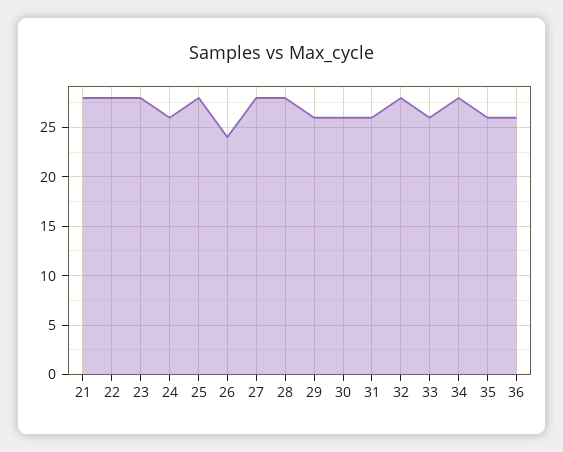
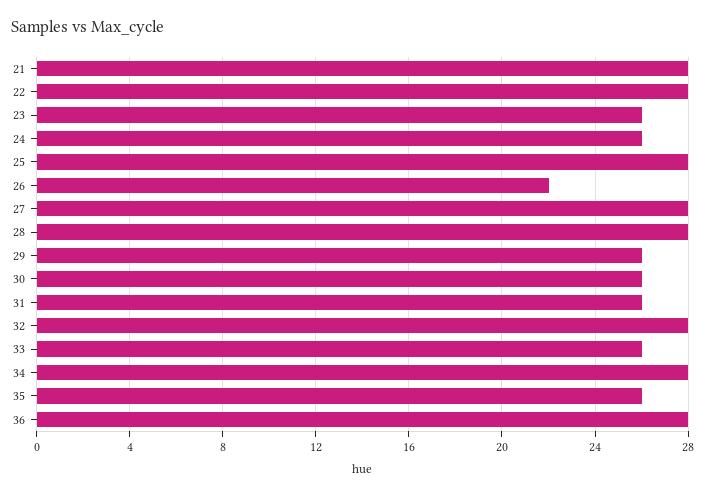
23: 28 -> 26
26: 24 -> 22
36: 26 -> 28

